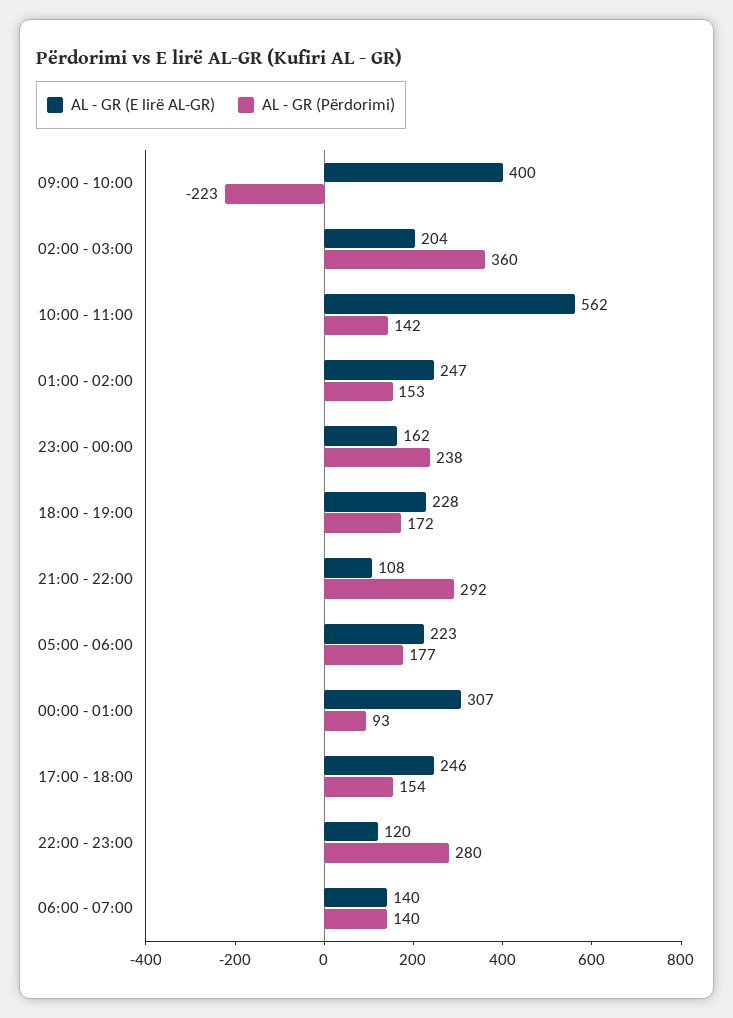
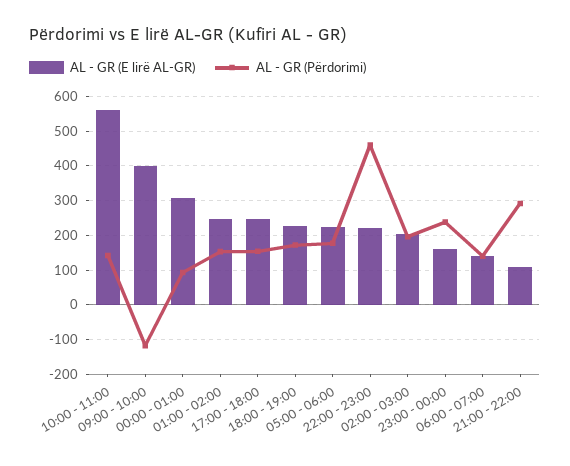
AL - GR (Përdorimi), 09:00 - 10:00: -223 -> -120
AL - GR (Përdorimi), 02:00 - 03:00: 360 -> 200
AL - GR (E lirë AL-GR), 22:00 - 23:00: 120 -> 220
AL - GR (Përdorimi), 22:00 - 23:00: 280 -> 460

